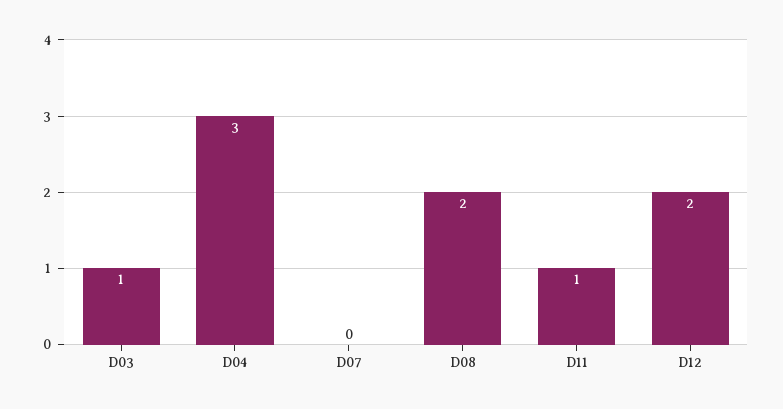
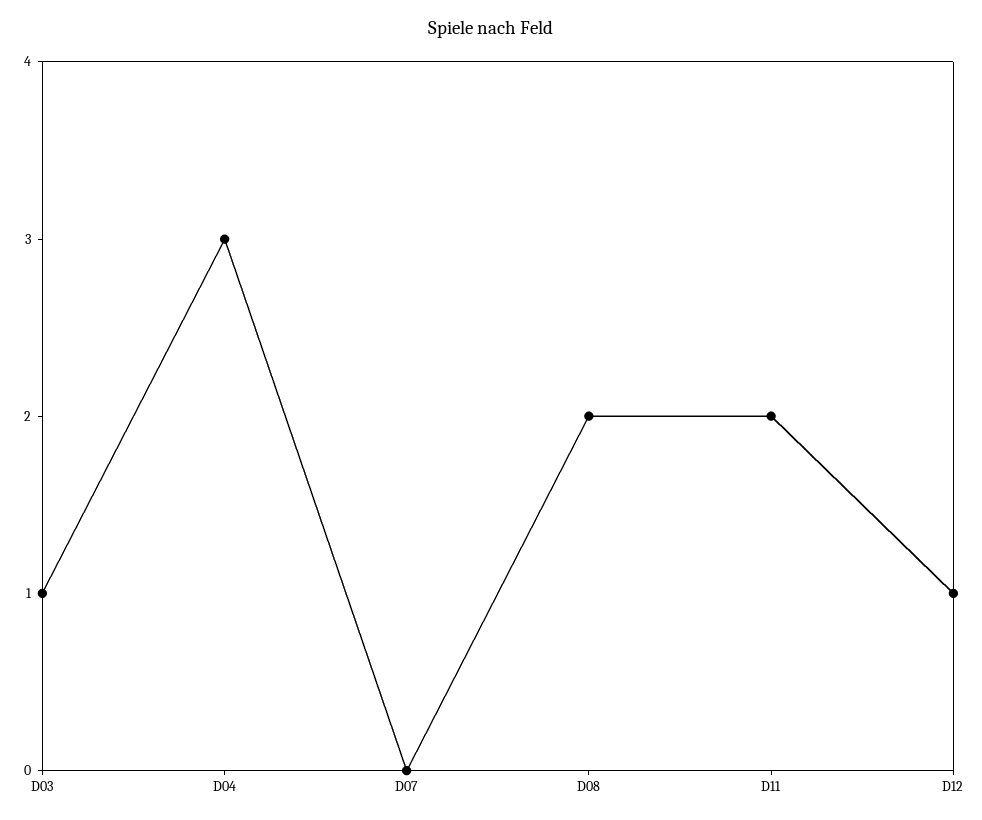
D11: 1 -> 2
D12: 2 -> 1

